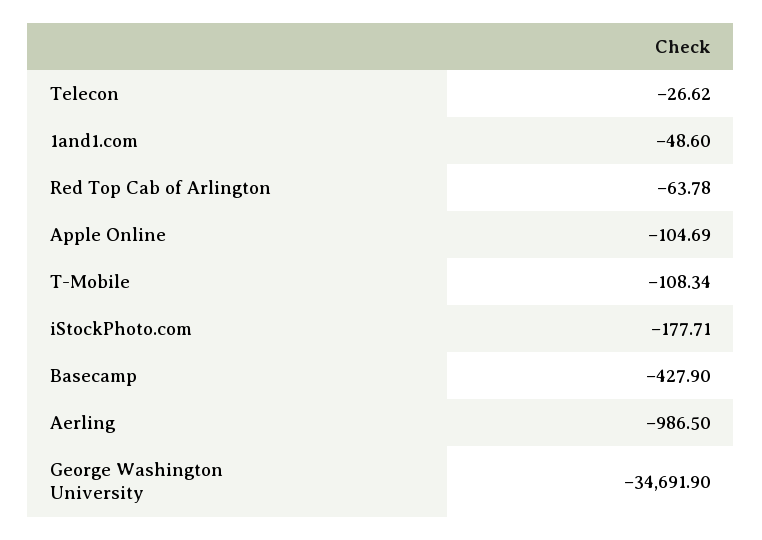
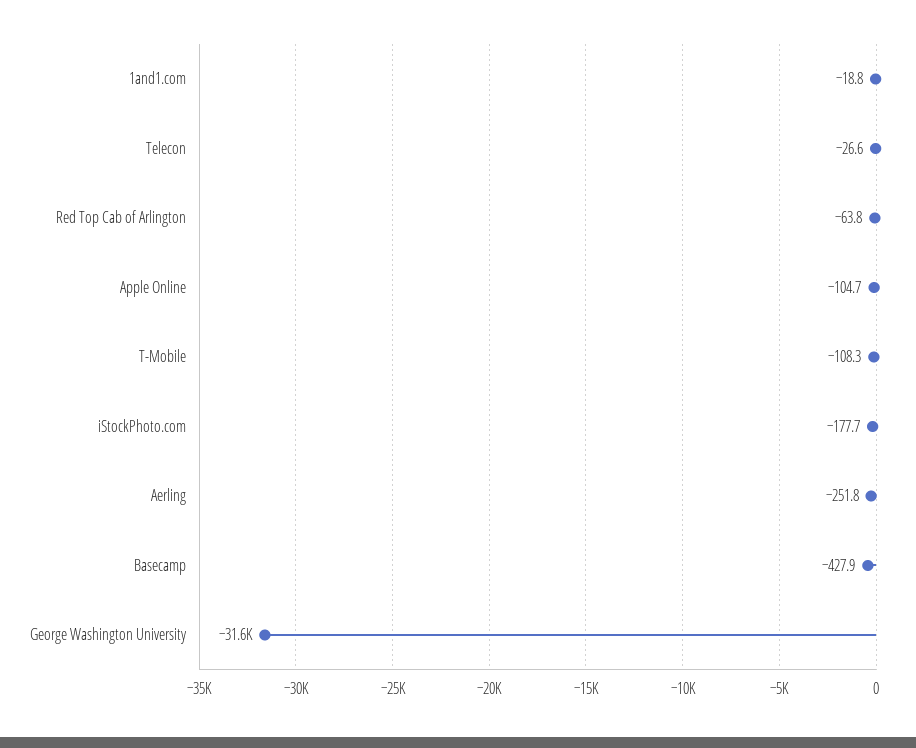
1and1.com: -48.6 -> -18.8
Aerling: -986.5 -> -251.8
George Washington University: -34691.9 -> -31600

